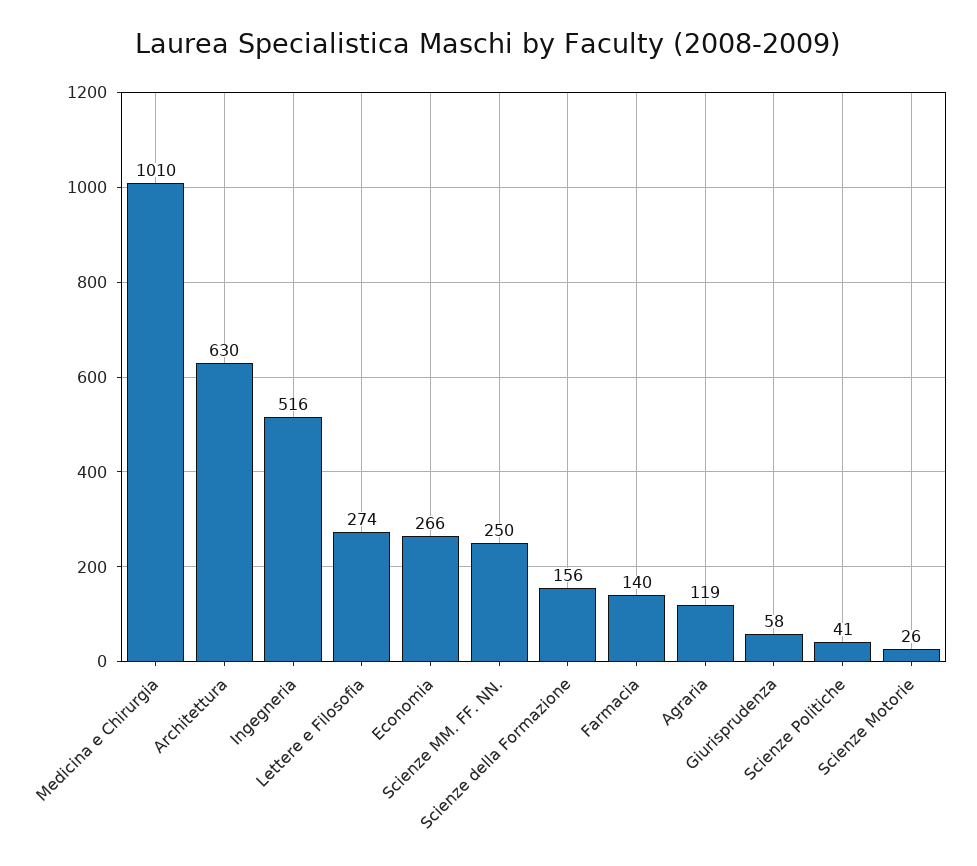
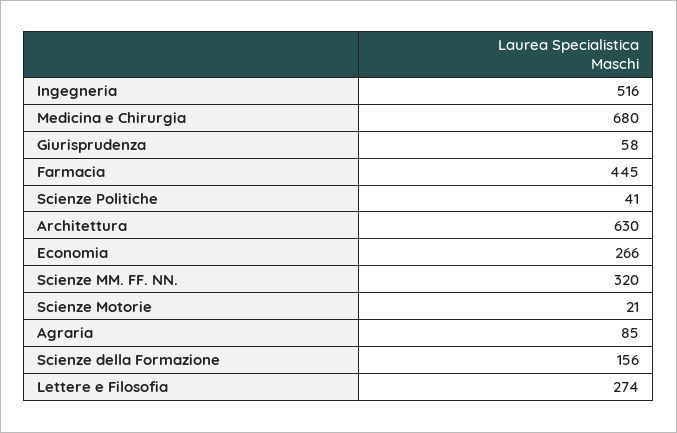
Medicina e Chirurgia: 1010 -> 680
Scienze MM. FF. NN.: 250 -> 320
Farmacia: 140 -> 445
Agraria: 119 -> 85
Scienze Motorie: 26 -> 21

